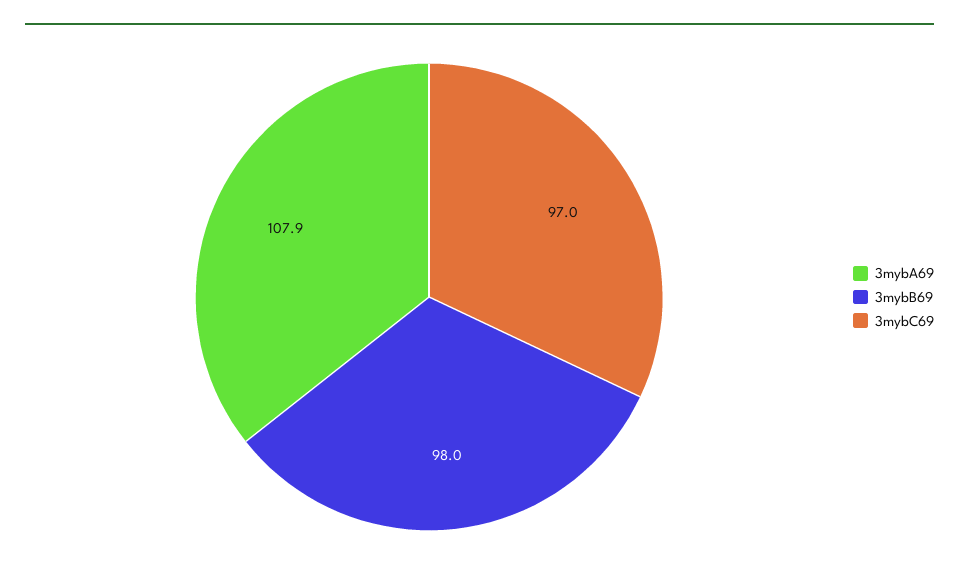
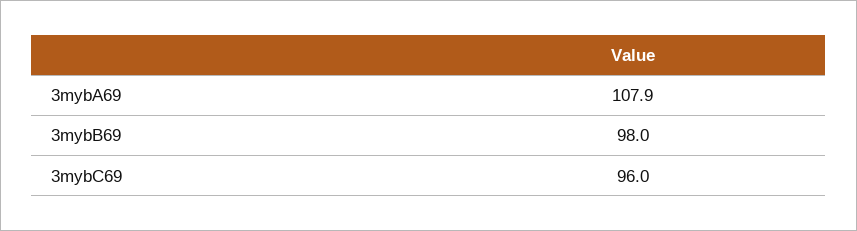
3mybC69: 97 -> 96

